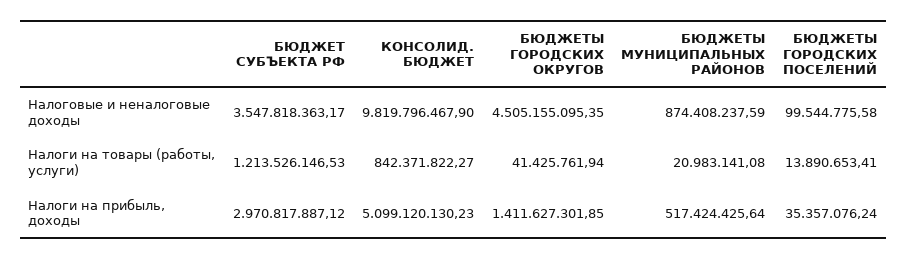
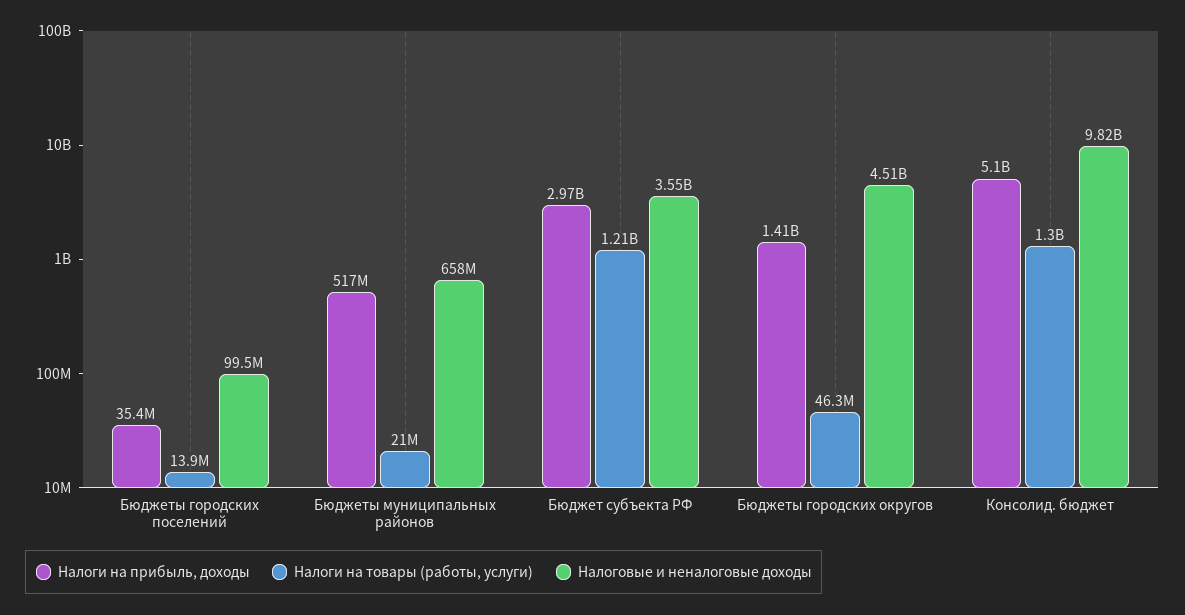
Налоговые и неналоговые доходы, БЮДЖЕТЫ МУНИЦИПАЛЬНЫХ РАЙОНОВ: 874408237.59 -> 658000000
Налоги на товары (работы, услуги), КОНСОЛИД. БЮДЖЕТ: 842371822.27 -> 1300000000
Налоги на товары (работы, услуги), БЮДЖЕТЫ ГОРОДСКИХ ОКРУГОВ: 41425761.94 -> 46300000

